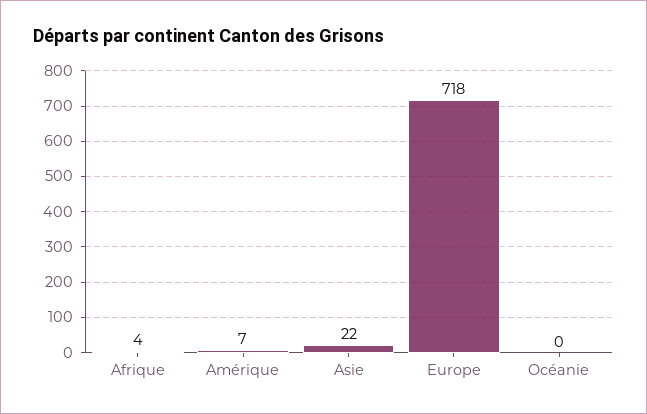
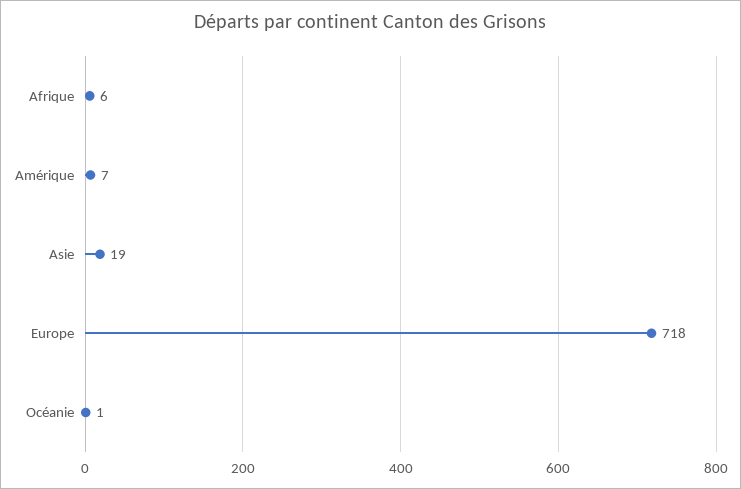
Afrique: 4 -> 6
Asie: 22 -> 19
Océanie: 0 -> 1

